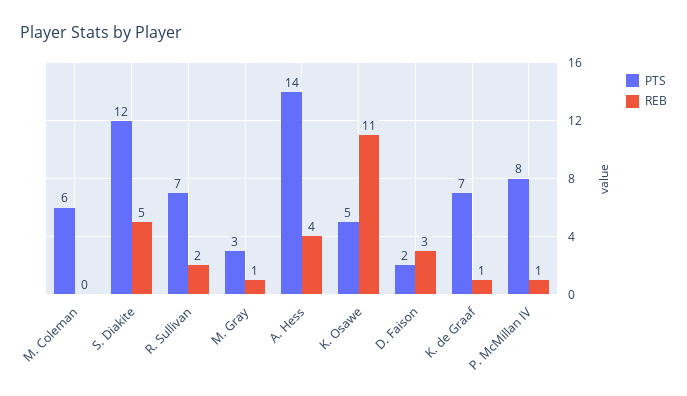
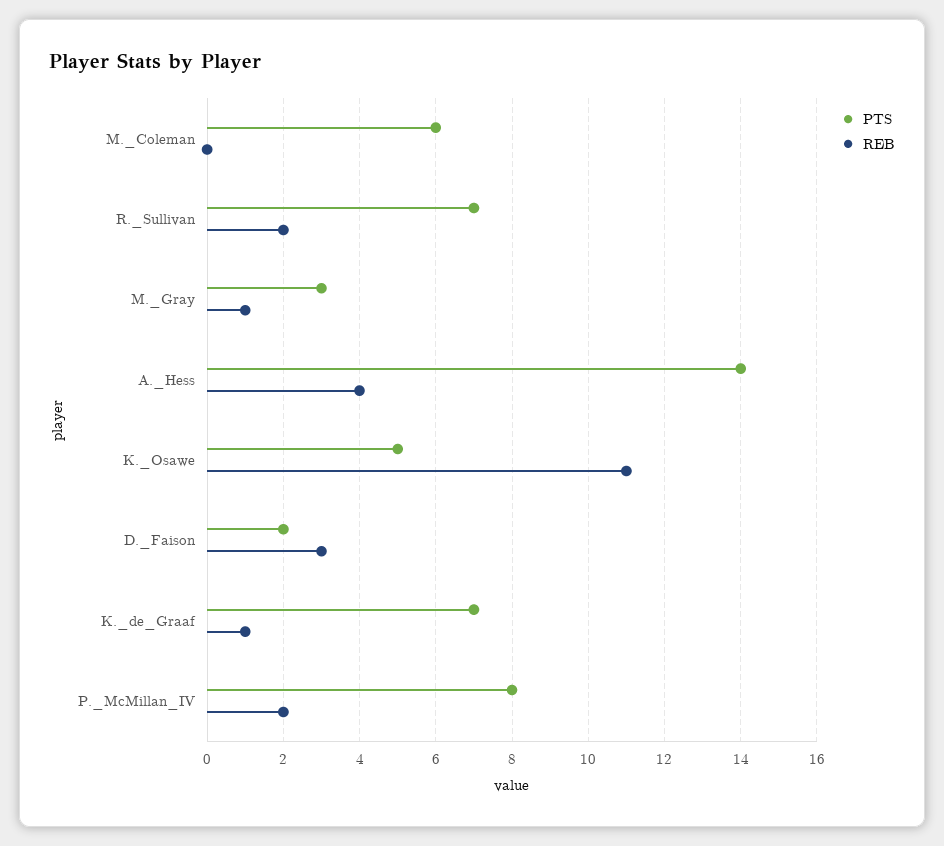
PTS, S. Diakite: 12 -> none
REB, S. Diakite: 5 -> none
REB, P. McMillan IV: 1 -> 2

